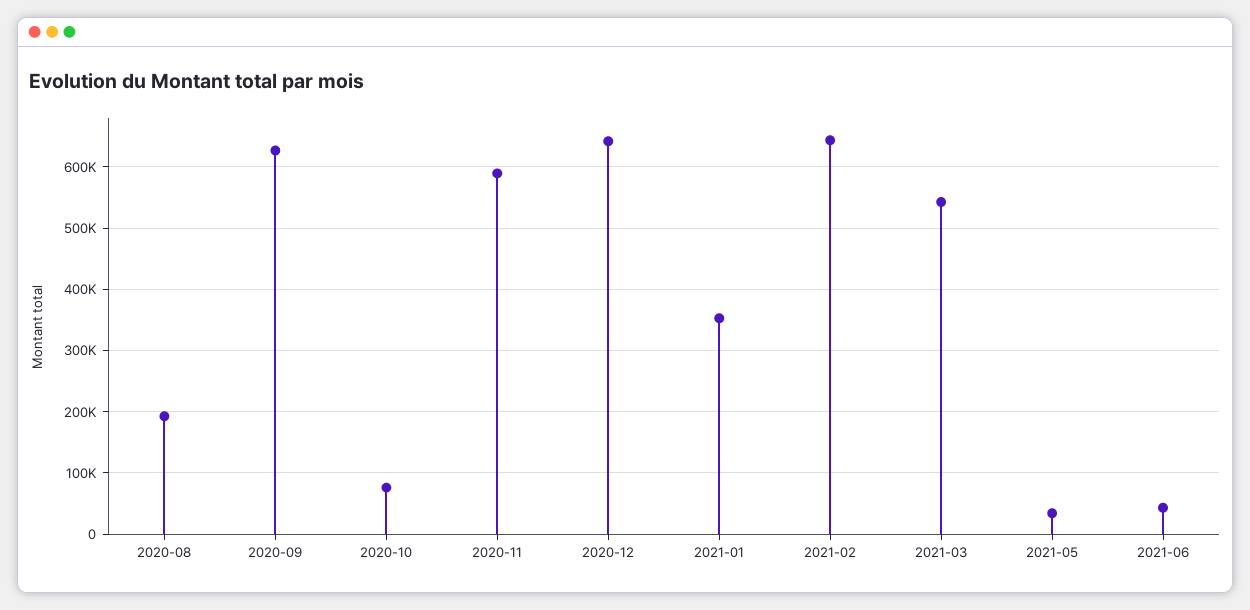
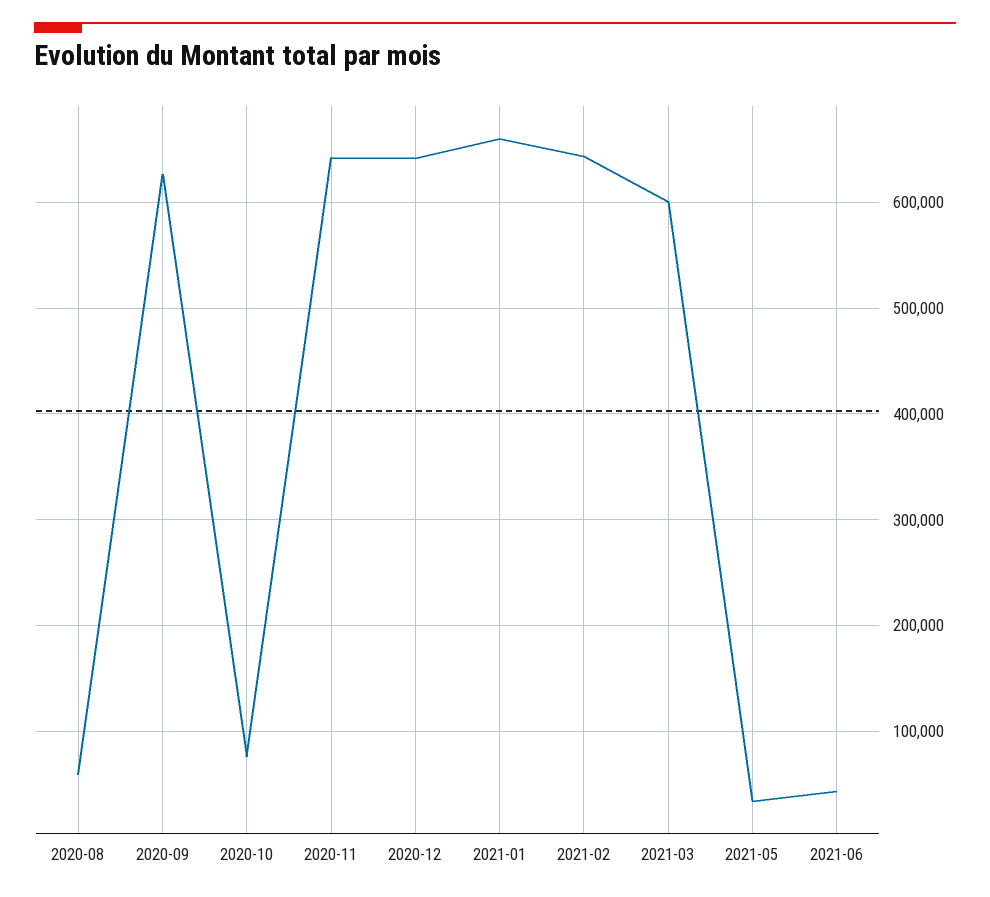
2020-08: 190000 -> 60000
2020-11: 590000 -> 640000
2021-01: 350000 -> 660000
2021-03: 540000 -> 600000

